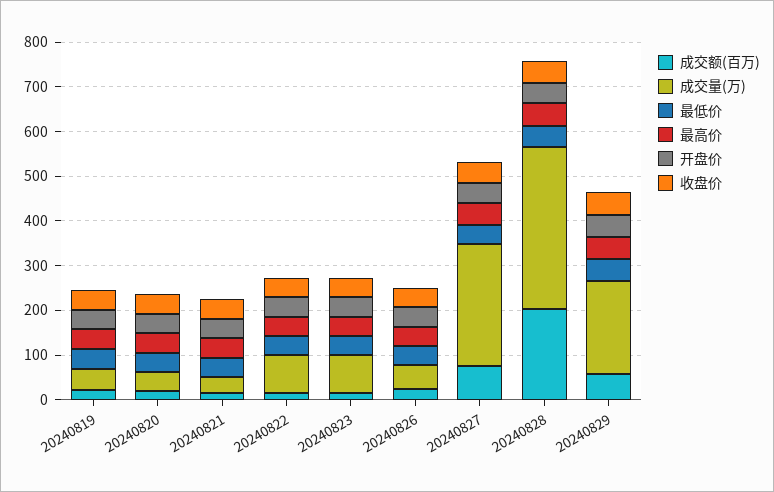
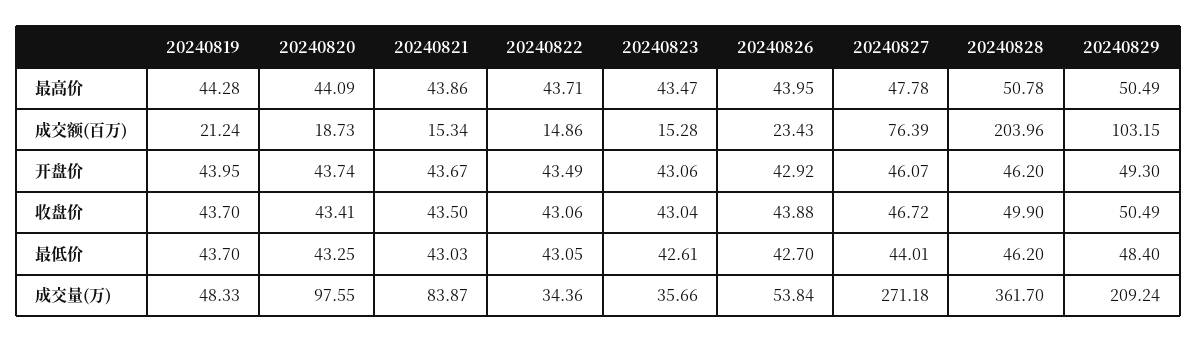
成交量(万), 20240820: 40 -> 97.55
成交量(万), 20240821: 40 -> 83.87
成交量(万), 20240822: 80 -> 34.36
成交量(万), 20240823: 80 -> 35.66
成交额(百万), 20240829: 60 -> 103.15

